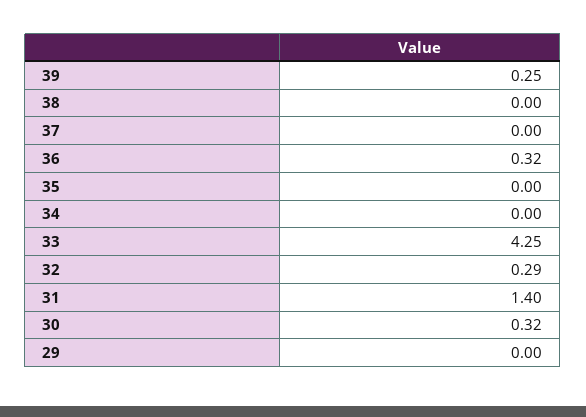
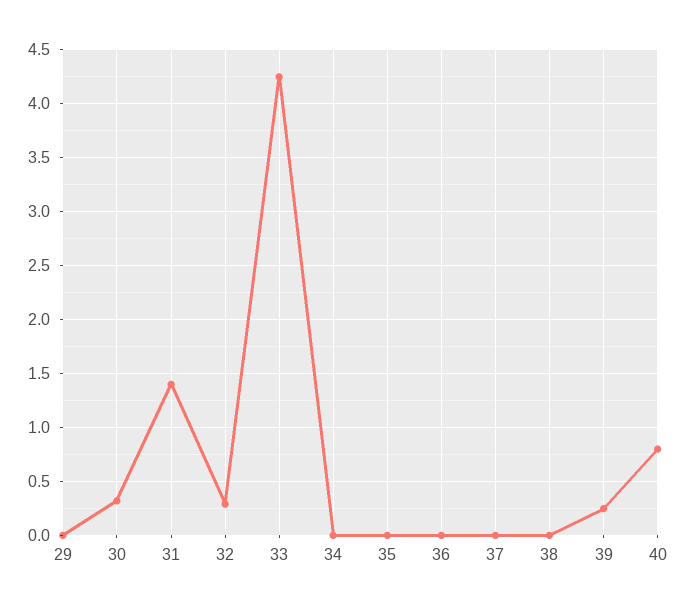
36: 0.32 -> 0
40: none -> 0.8

